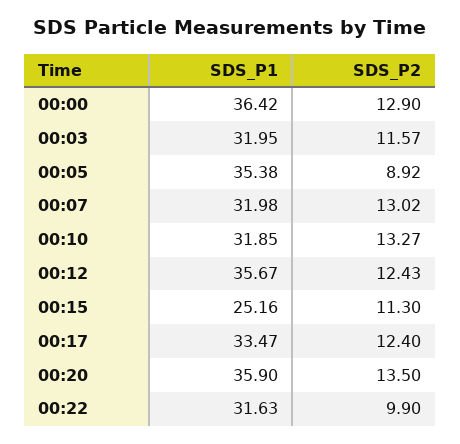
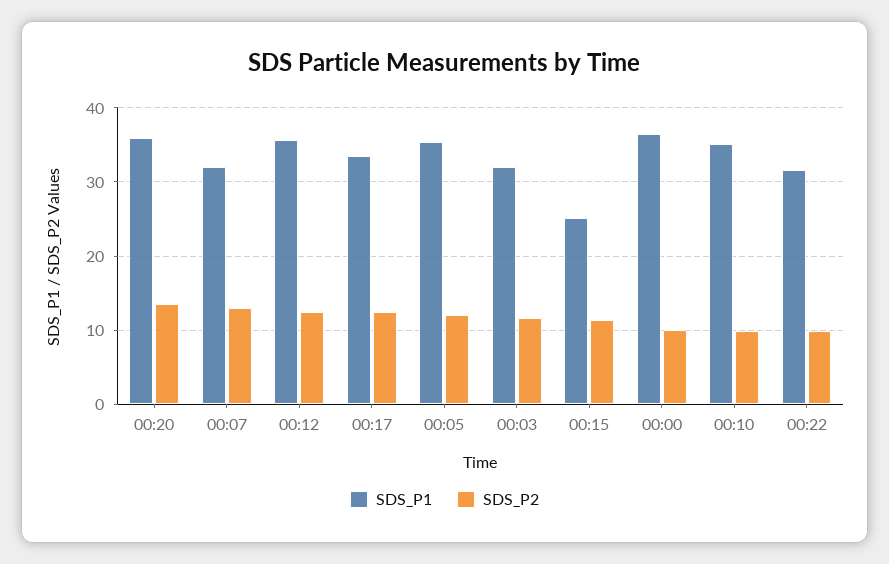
SDS_P2, 00:00: 12.9 -> 10
SDS_P2, 00:05: 8.92 -> 12
SDS_P1, 00:10: 31.85 -> 35
SDS_P2, 00:10: 13.27 -> 10

